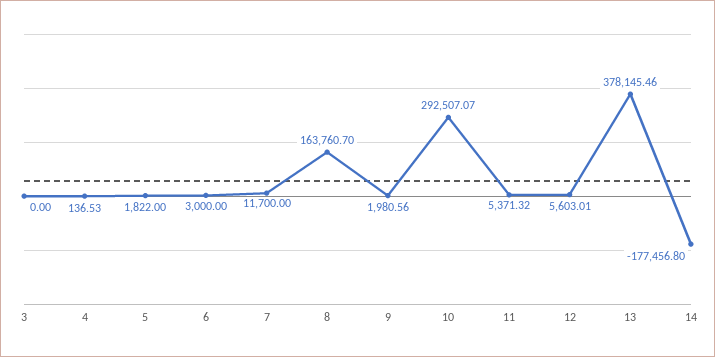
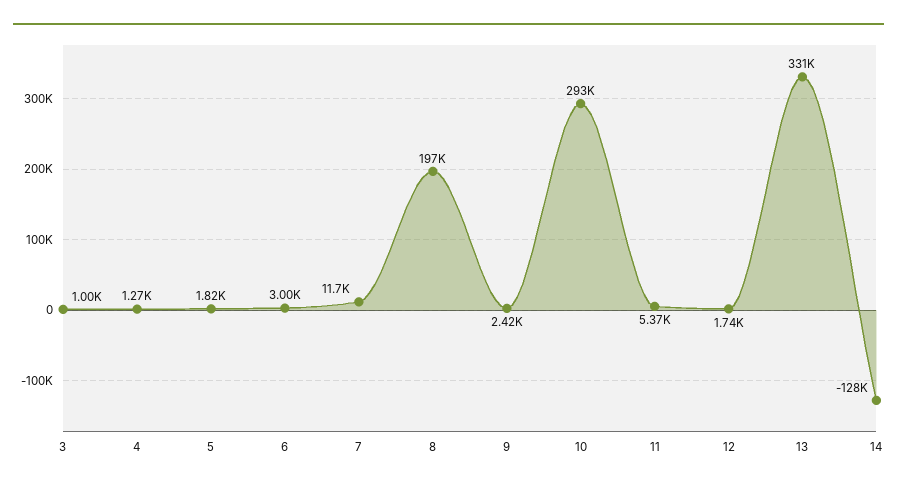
3: 0 -> 1000
4: 136.53 -> 1270
8: 163760.7 -> 197000
9: 1980.56 -> 2420
12: 5603.01 -> 1740
13: 378145.46 -> 331000
14: -177456.8 -> -128000

